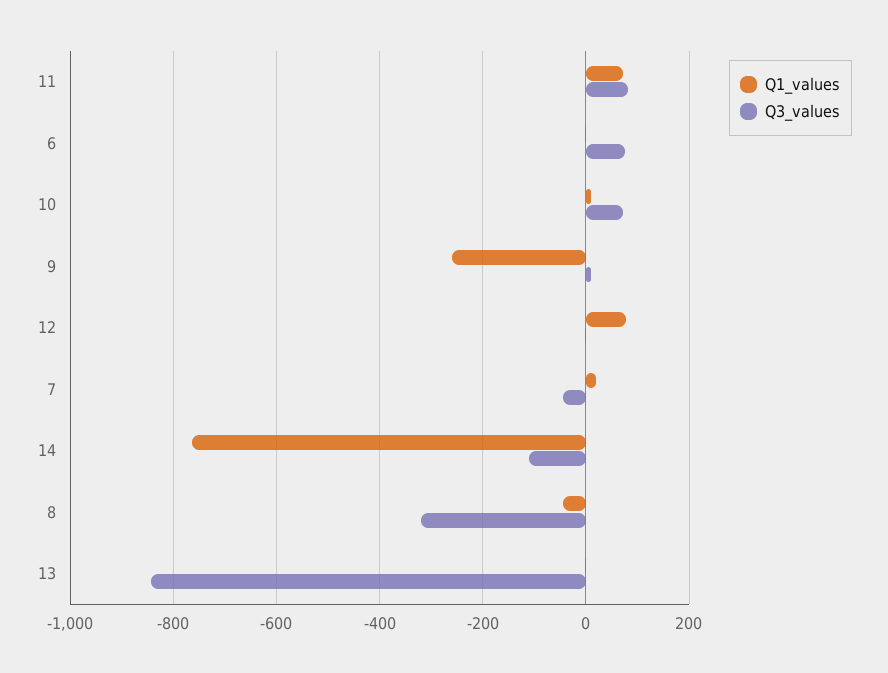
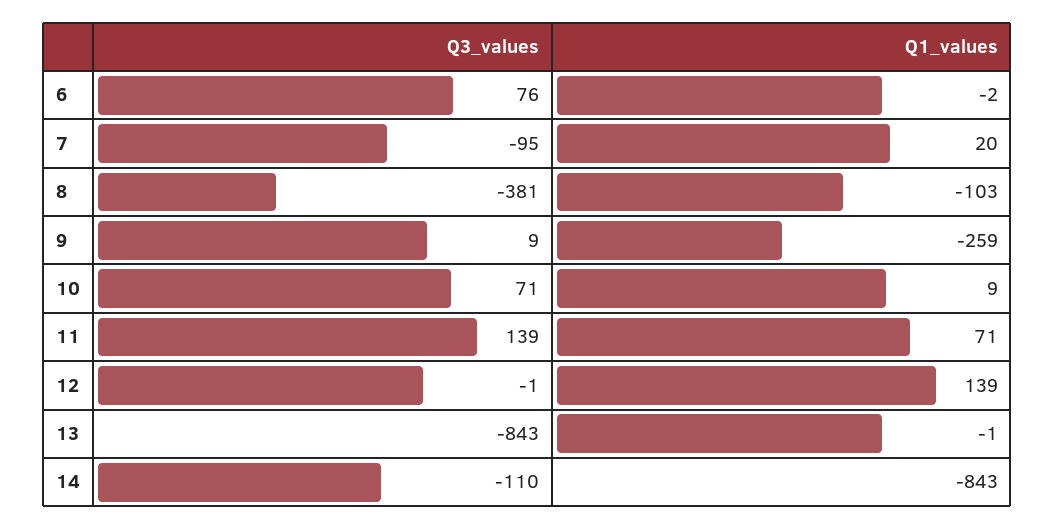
Q3_values, 11: 80 -> 139
Q1_values, 12: 80 -> 139
Q3_values, 7: -40 -> -95
Q1_values, 14: -760 -> -843
Q1_values, 8: -40 -> -103
Q3_values, 8: -320 -> -381

